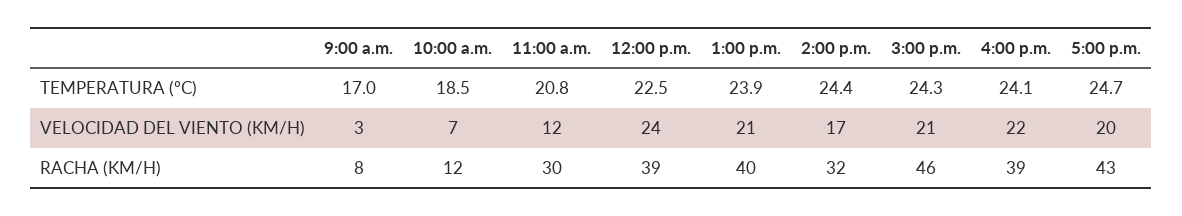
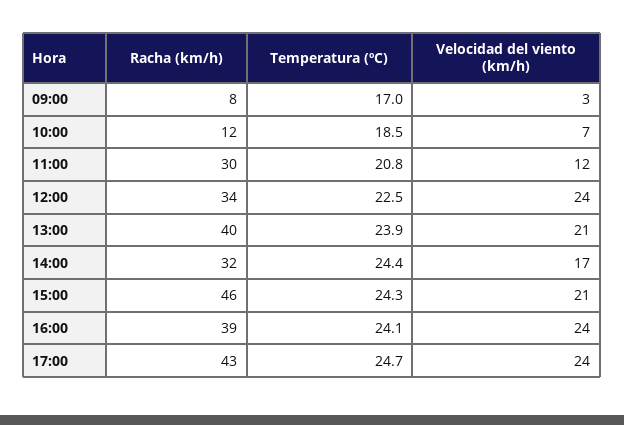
4:00 p.m., VELOCIDAD DEL VIENTO (KM/H): 22 -> 24
5:00 p.m., VELOCIDAD DEL VIENTO (KM/H): 20 -> 24
12:00 p.m., RACHA (KM/H): 39 -> 34

